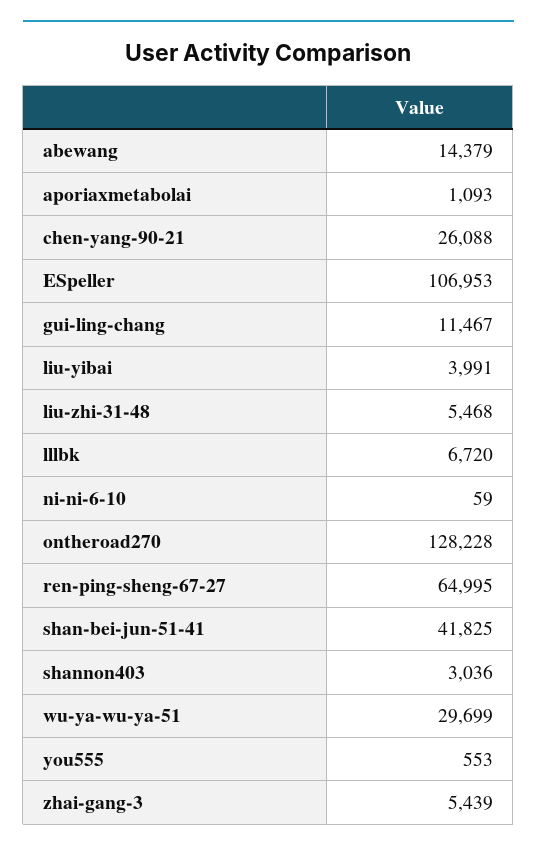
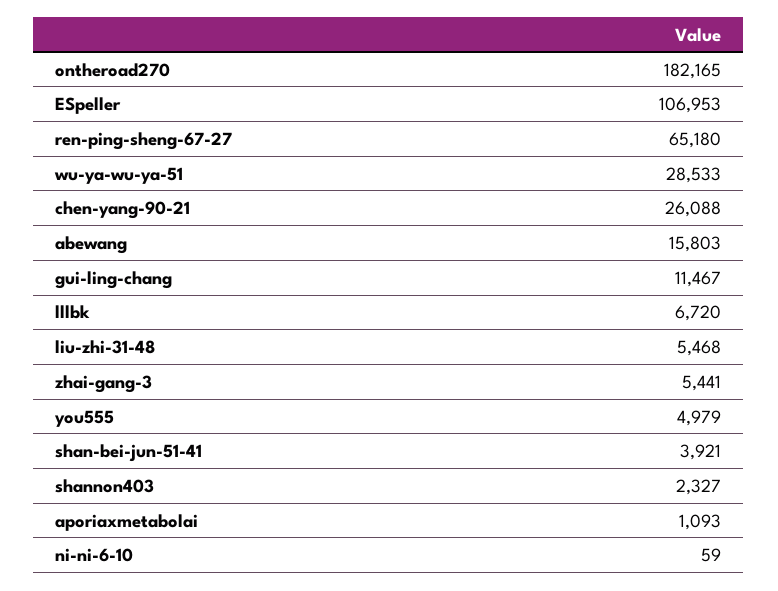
abewang: 14379 -> 15803
liu-yibai: 3991 -> none
ontheroad270: 128228 -> 182165
ren-ping-sheng-67-27: 64995 -> 65180
shan-bei-jun-51-41: 41825 -> 3921
shannon403: 3036 -> 2327
wu-ya-wu-ya-51: 29699 -> 28533
you555: 553 -> 4979
zhai-gang-3: 5439 -> 5441

